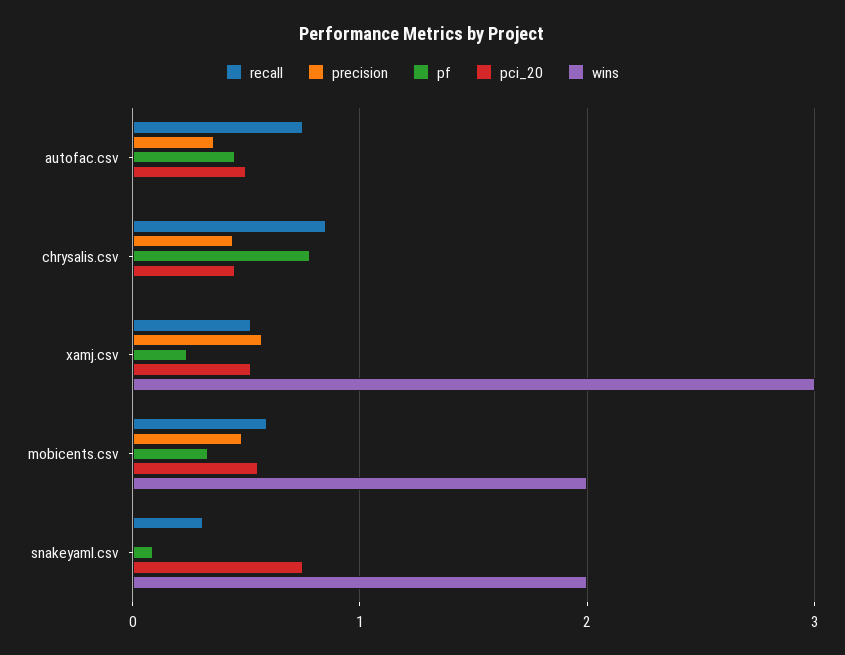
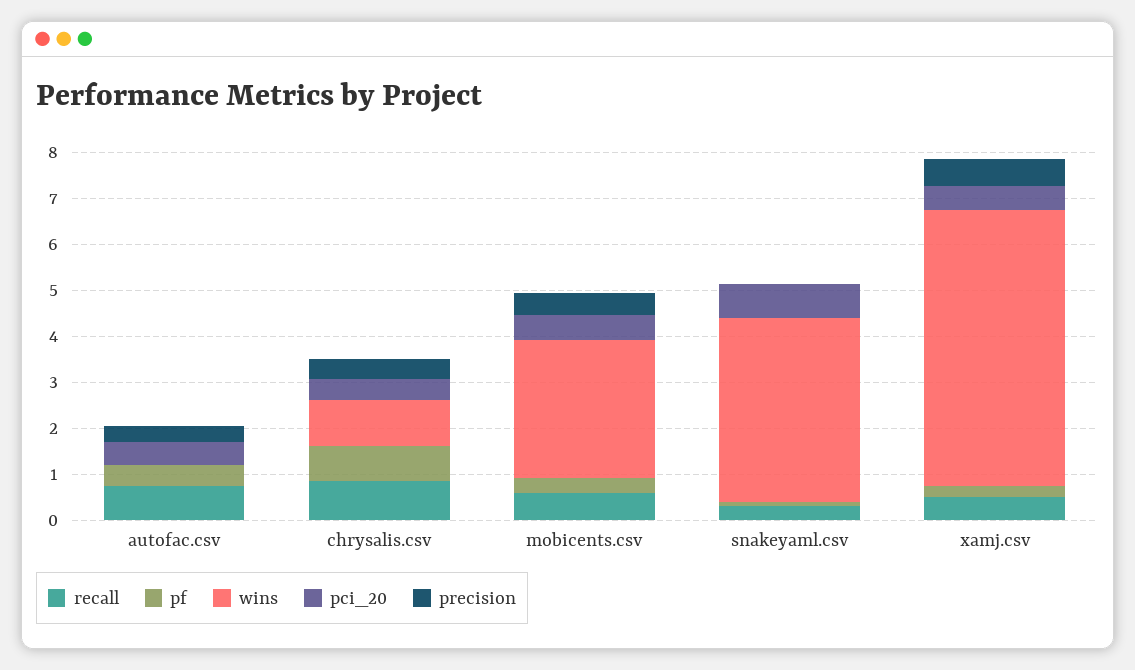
wins, chrysalis.csv: 0 -> 1
wins, xamj.csv: 3 -> 6
wins, mobicents.csv: 2 -> 3
wins, snakeyaml.csv: 2 -> 4

